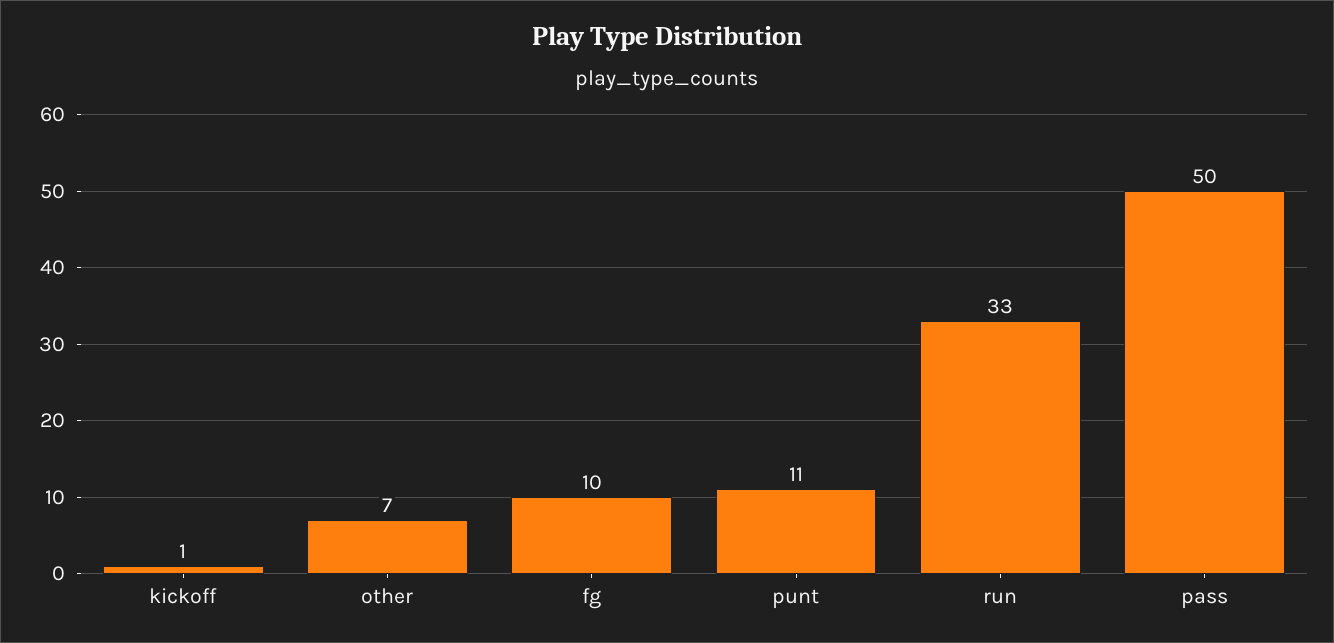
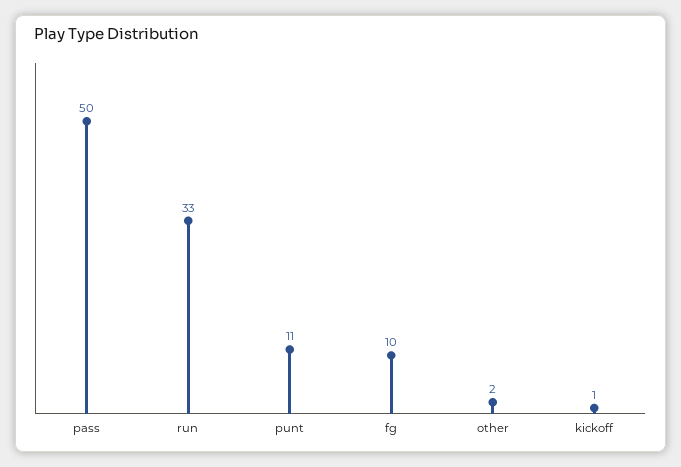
other: 7 -> 2

